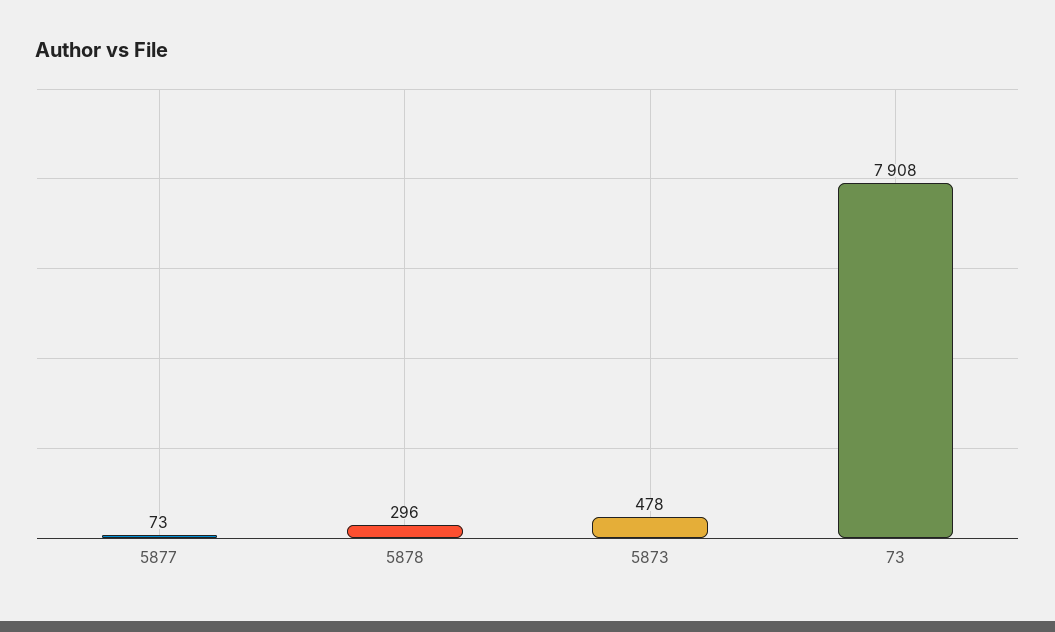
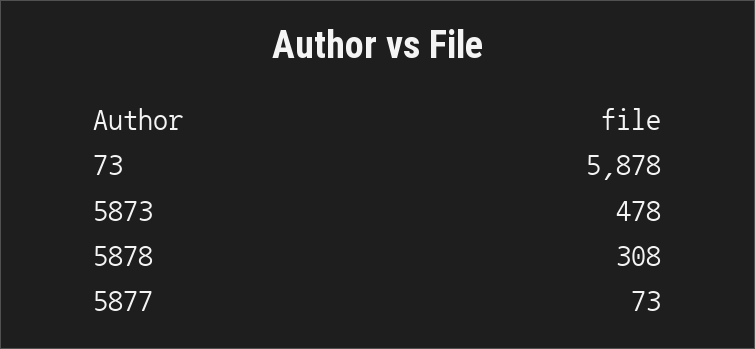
5878: 296 -> 308
73: 7908 -> 5878

